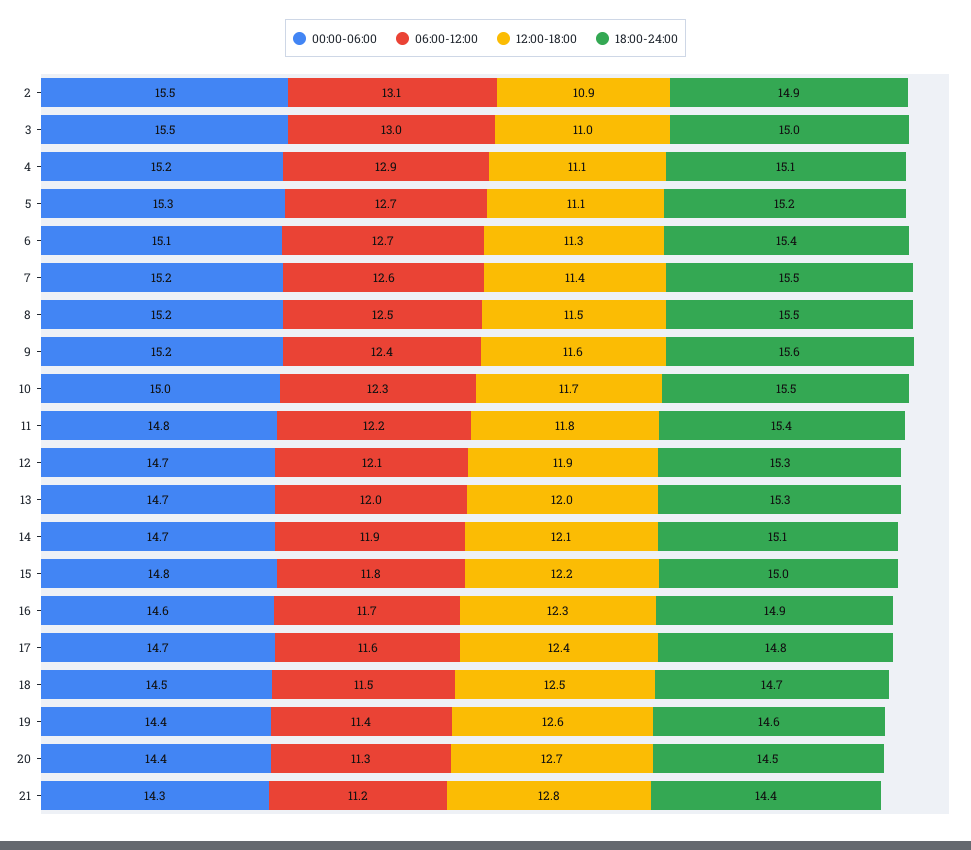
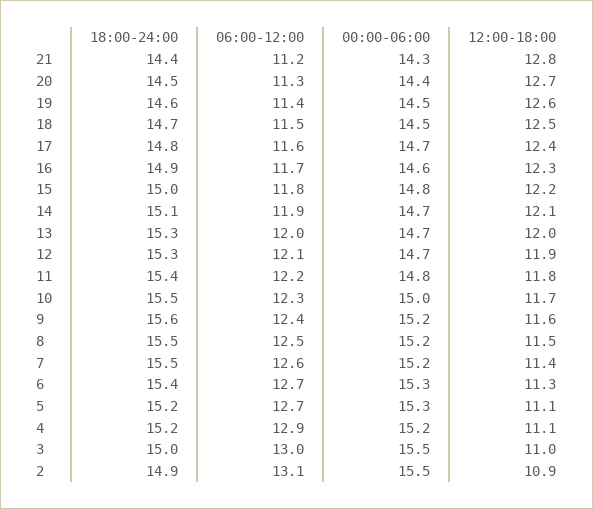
18:00-24:00, 4: 15.1 -> 15.2
00:00-06:00, 6: 15.1 -> 15.3
00:00-06:00, 19: 14.4 -> 14.5

